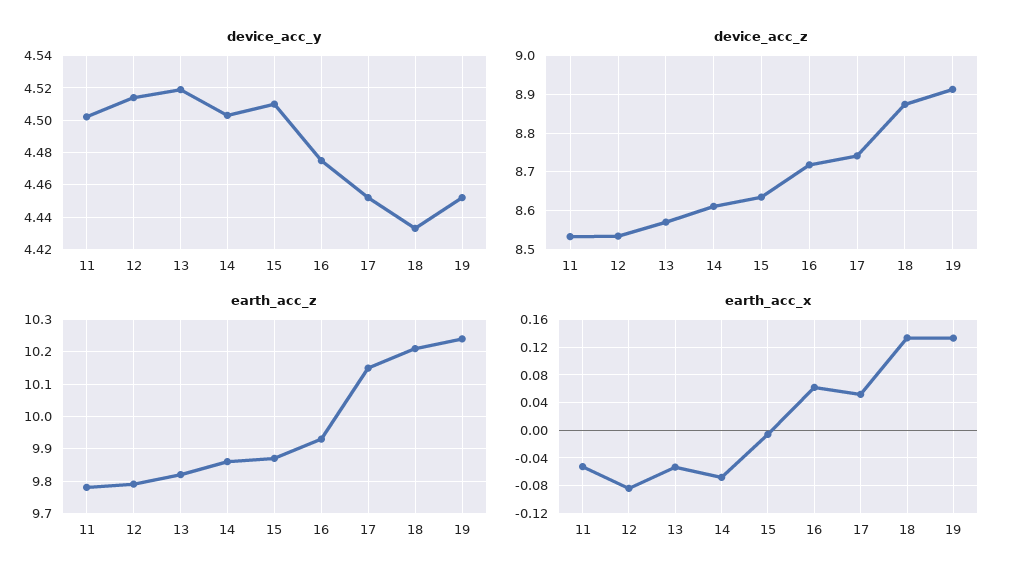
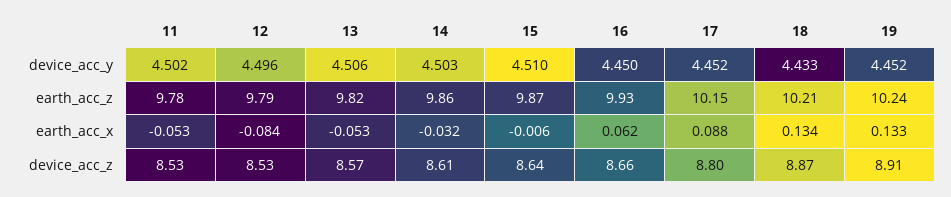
device_acc_y, 12: 4.515 -> 4.496
device_acc_y, 13: 4.52 -> 4.506
device_acc_y, 16: 4.475 -> 4.45
device_acc_z, 16: 8.72 -> 8.66
device_acc_z, 17: 8.74 -> 8.8
earth_acc_x, 14: -0.07 -> -0.032
earth_acc_x, 17: 0.05 -> 0.088

